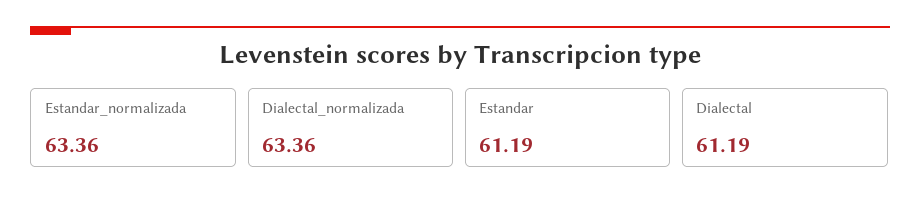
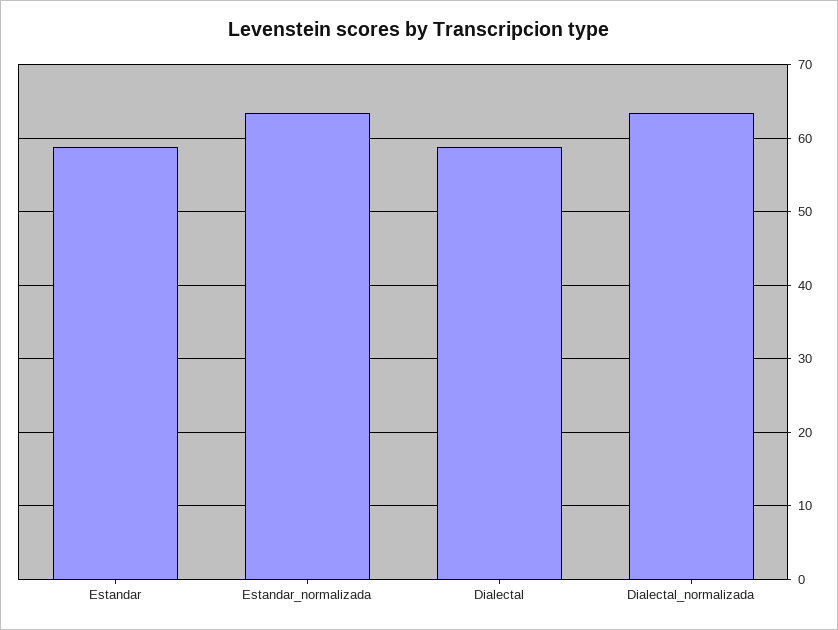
Estandar: 61.19 -> 59
Dialectal: 61.19 -> 59

